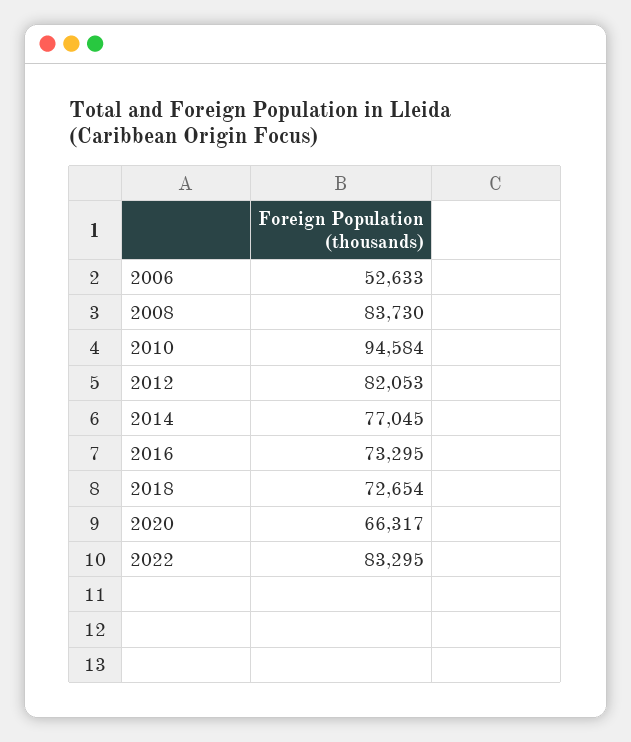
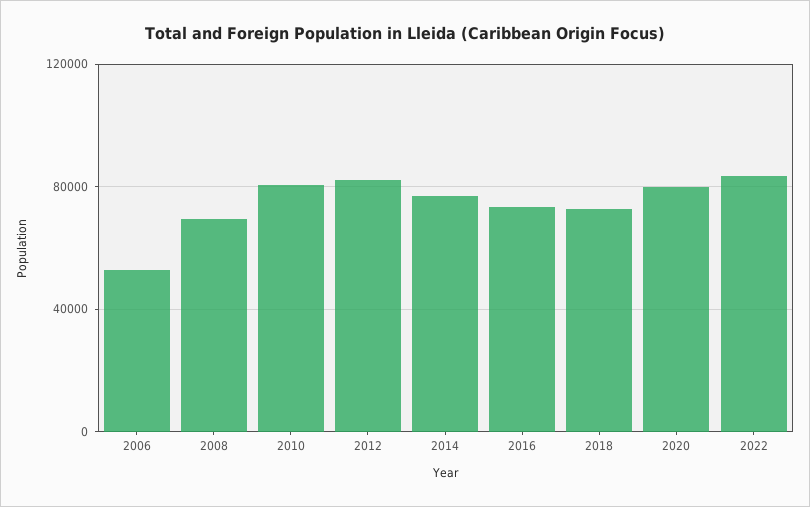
2008: 83730 -> 70000
2010: 94584 -> 80000
2020: 66317 -> 80000

